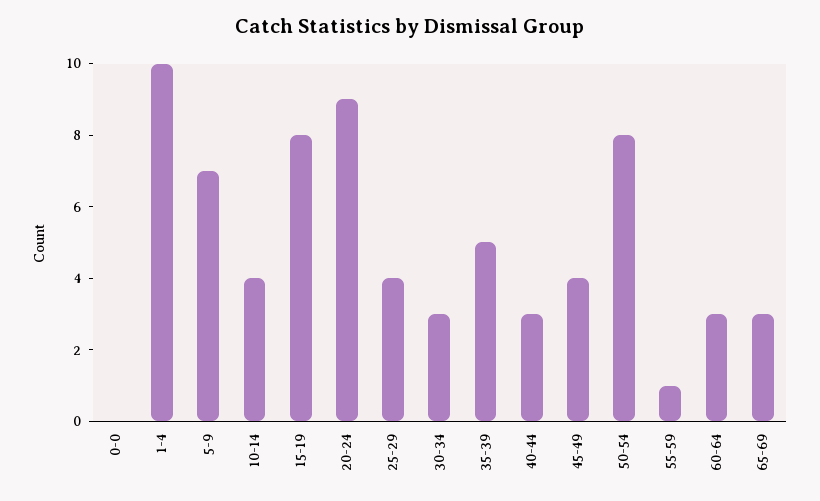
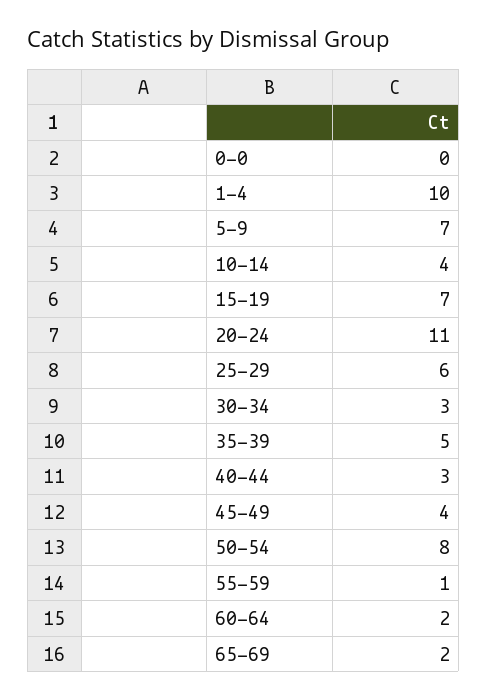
15-19: 8 -> 7
20-24: 9 -> 11
25-29: 4 -> 6
60-64: 3 -> 2
65-69: 3 -> 2

